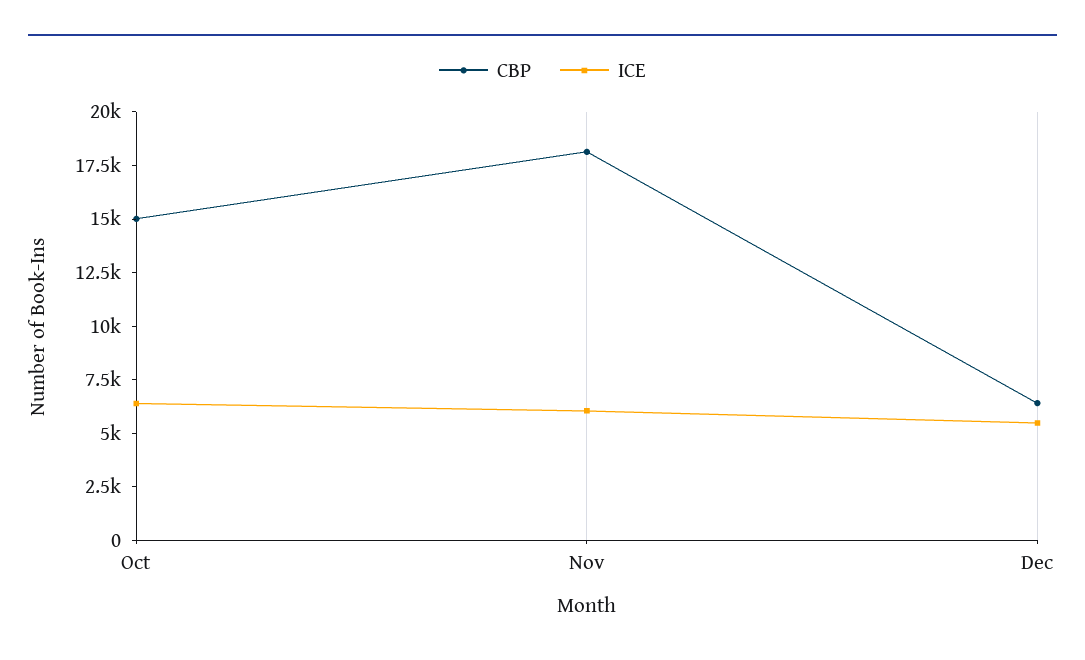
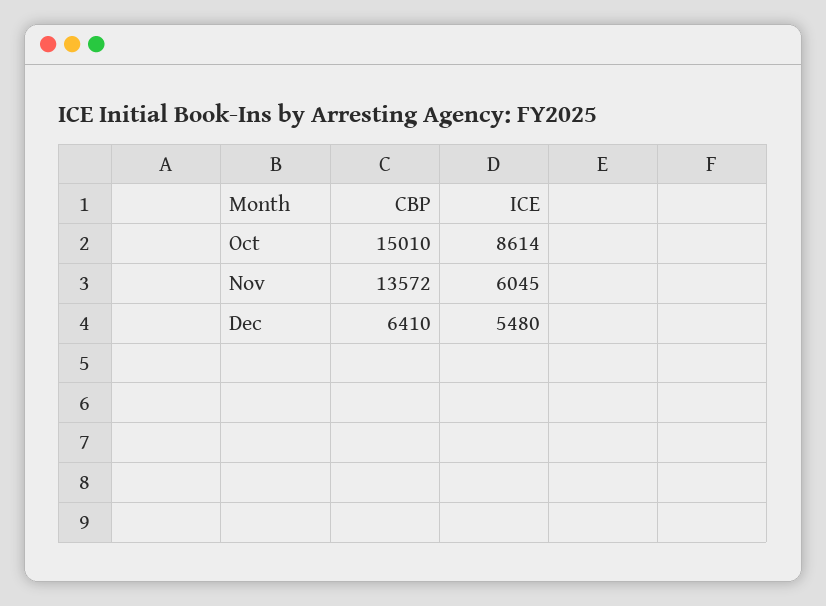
ICE, Oct: 6500 -> 8614
CBP, Nov: 18000 -> 13572

